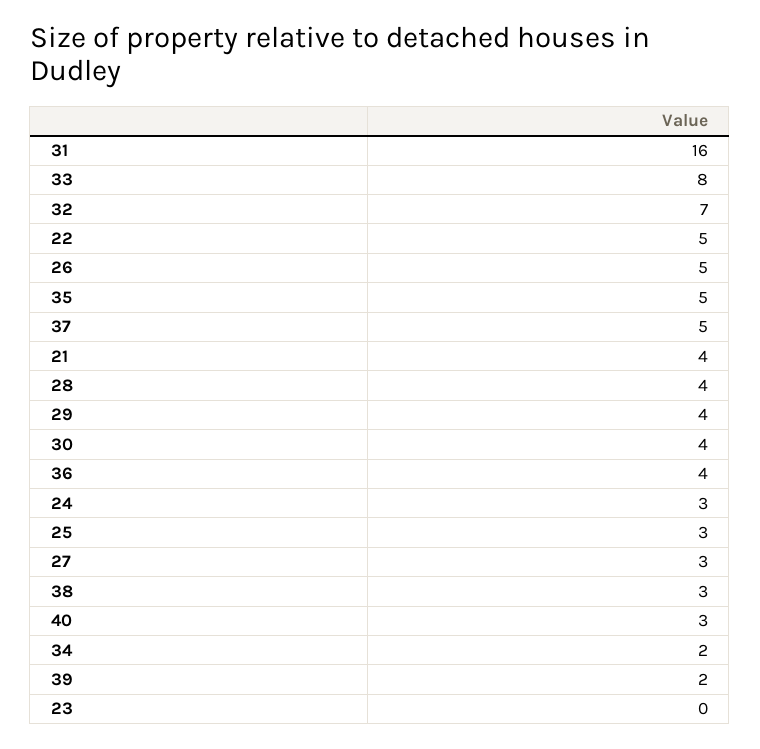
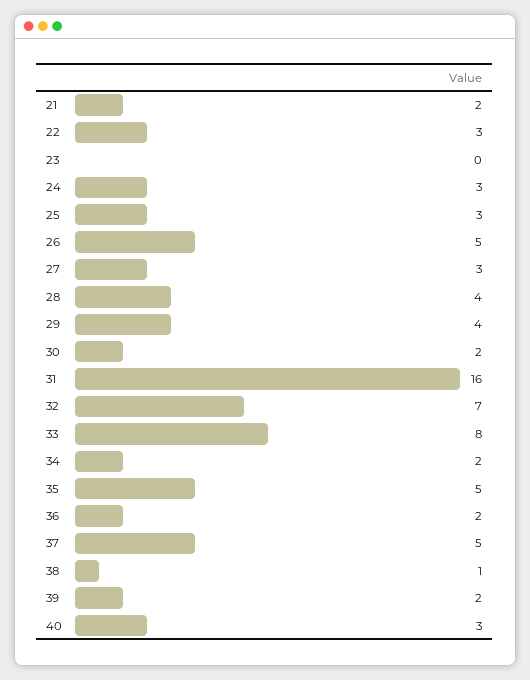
22: 5 -> 3
21: 4 -> 2
30: 4 -> 2
36: 4 -> 2
38: 3 -> 1

